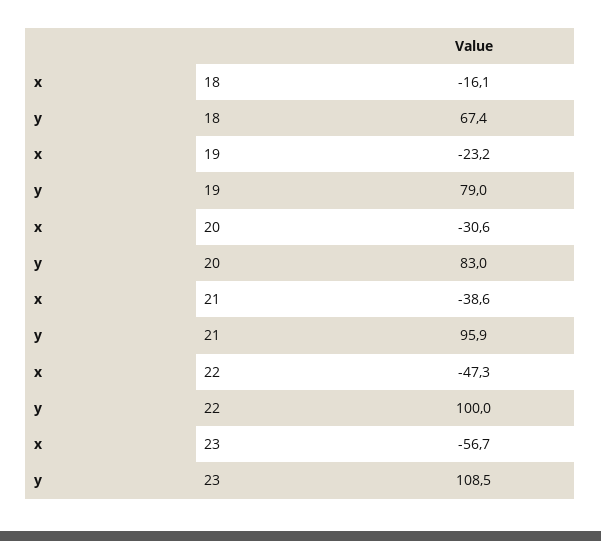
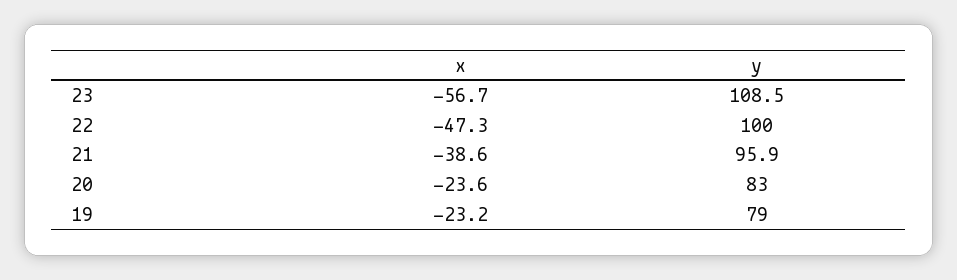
x, 18: -16.1 -> none
y, 18: 67.4 -> none
x, 20: -30.6 -> -23.6

